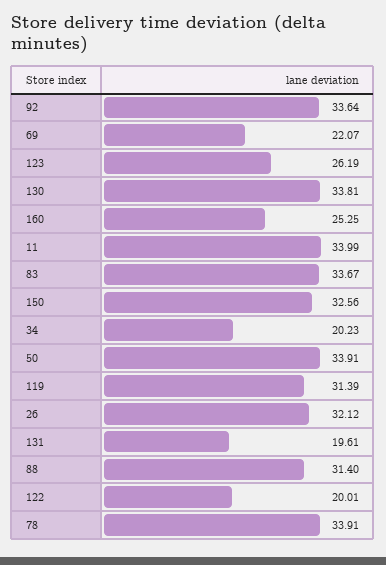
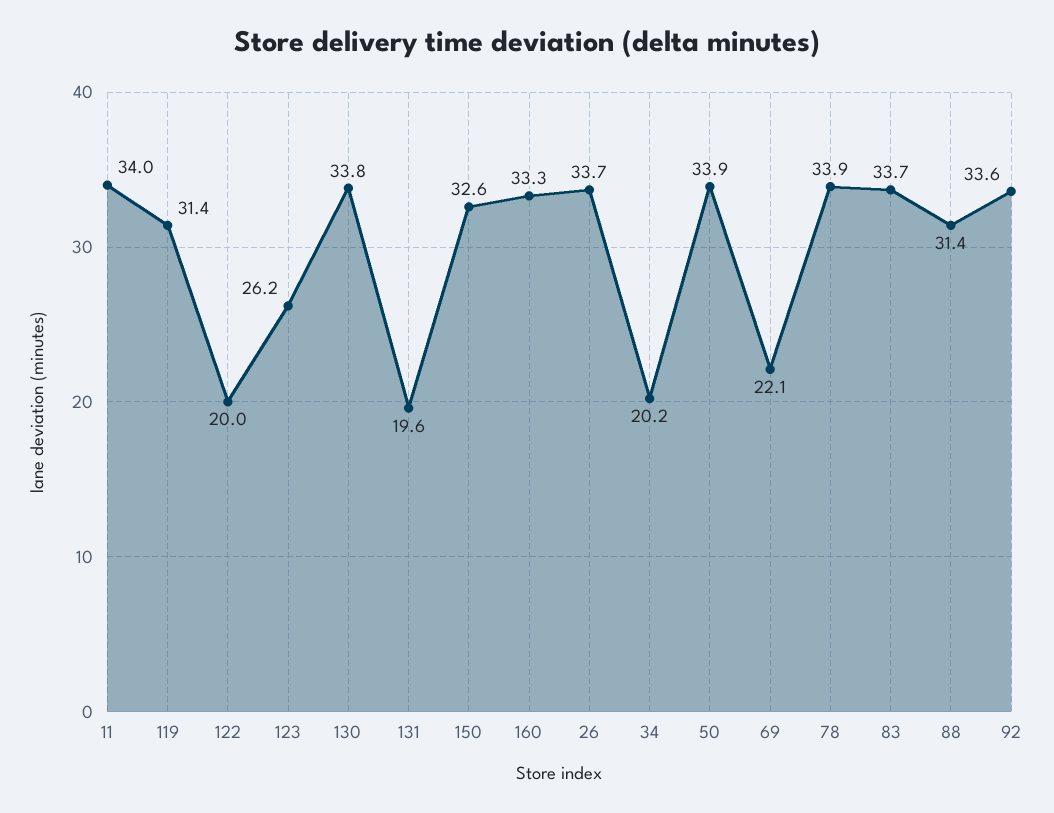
160: 25.25 -> 33.3
26: 32.12 -> 33.7

